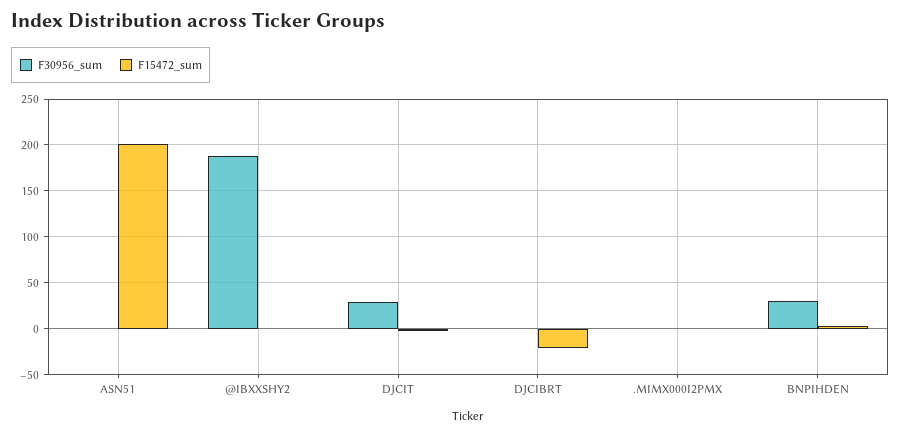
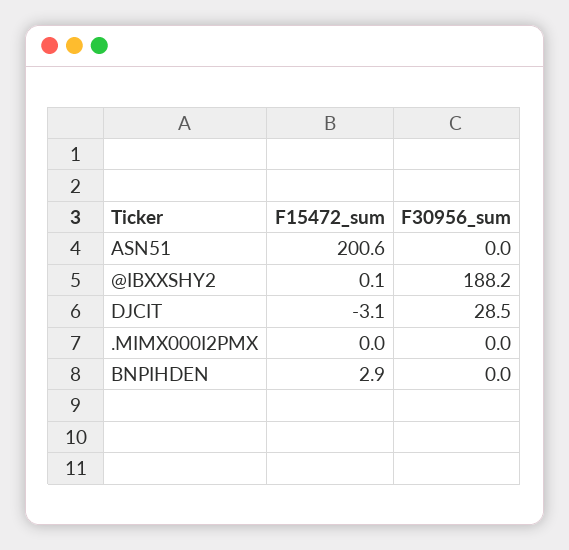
F30956_sum, DJCIBRT: 0 -> none
F15472_sum, DJCIBRT: -20 -> none
F30956_sum, BNPIHDEN: 30 -> 0

